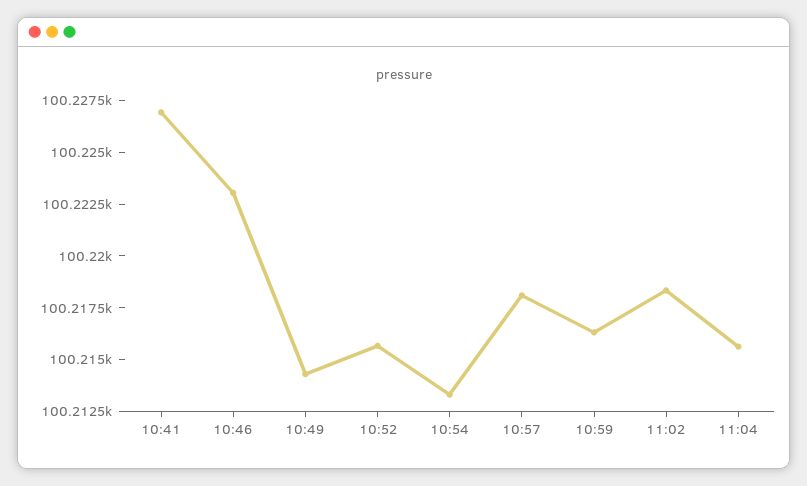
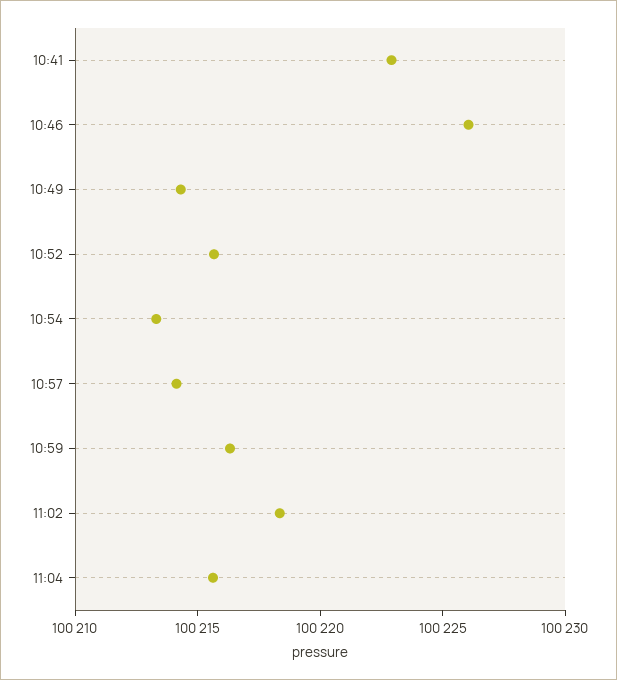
10:41: 100227 -> 100223
10:46: 100223 -> 100226
10:57: 100218 -> 100214

